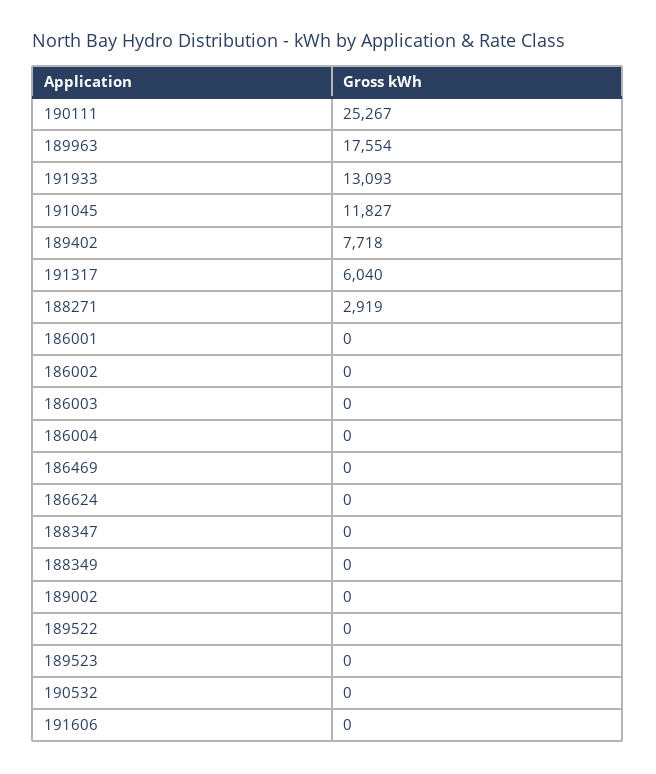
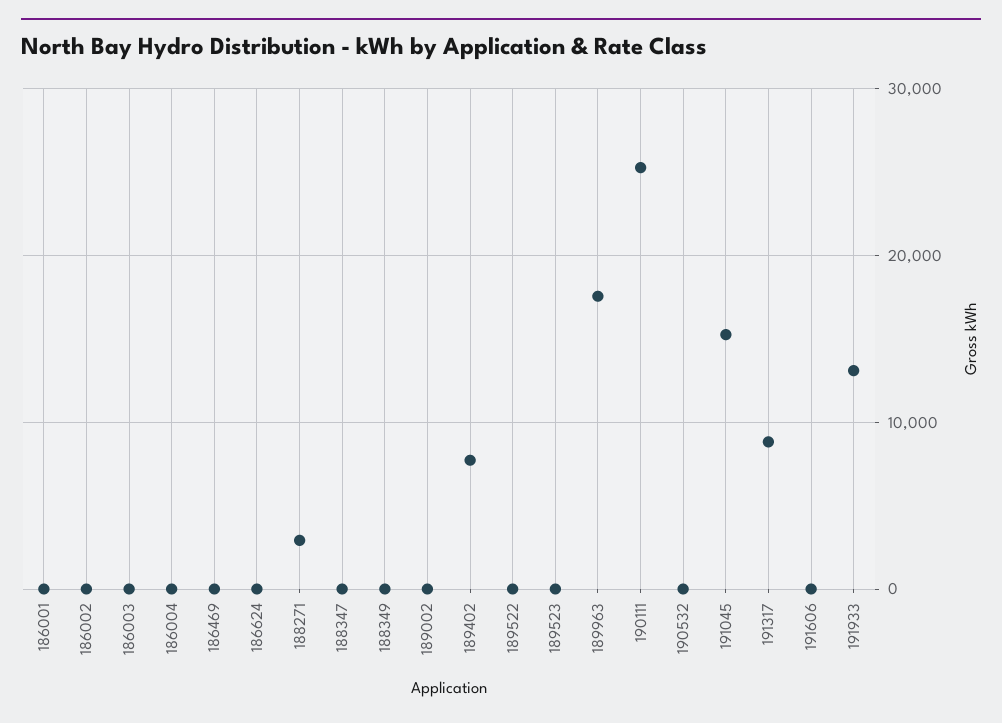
191045: 11827 -> 15000
191317: 6040 -> 9000

